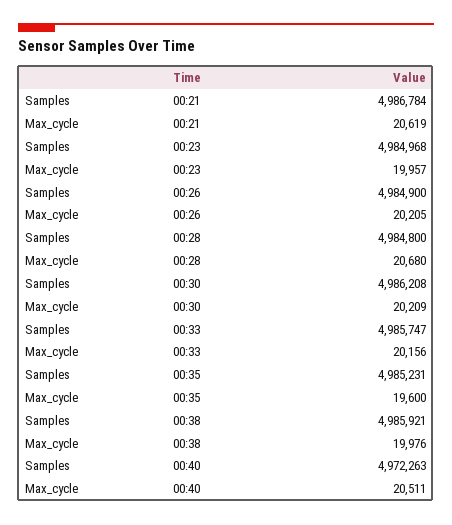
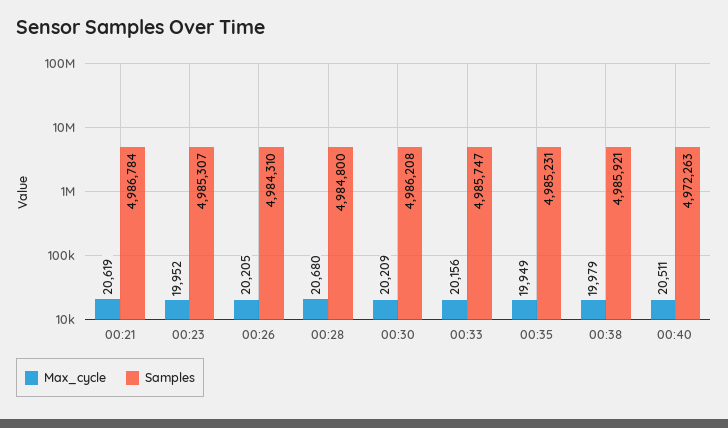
Samples, 00:23: 4984968 -> 4985307
Max_cycle, 00:23: 19957 -> 19952
Samples, 00:26: 4984900 -> 4984310
Max_cycle, 00:35: 19600 -> 19949
Max_cycle, 00:38: 19976 -> 19979

